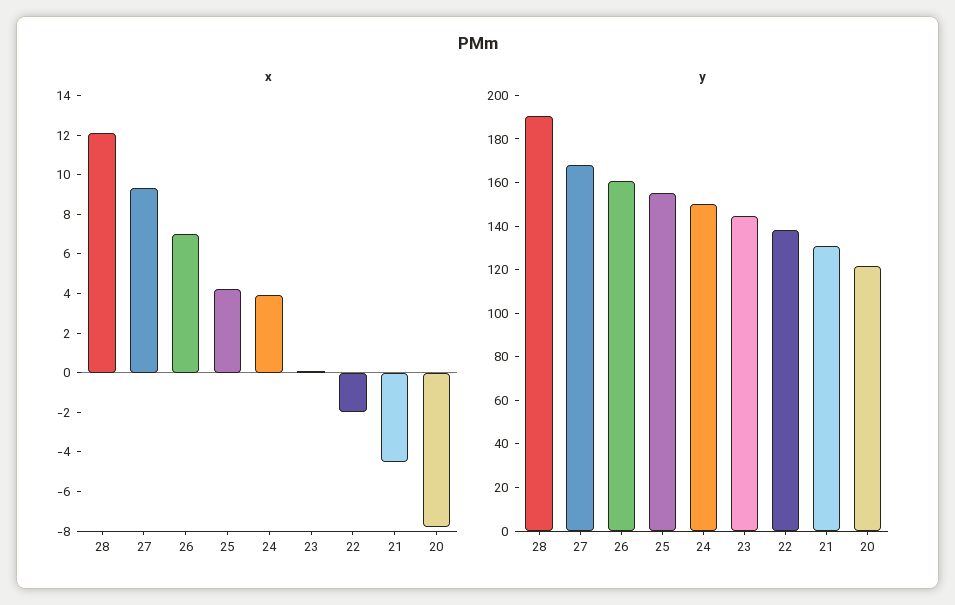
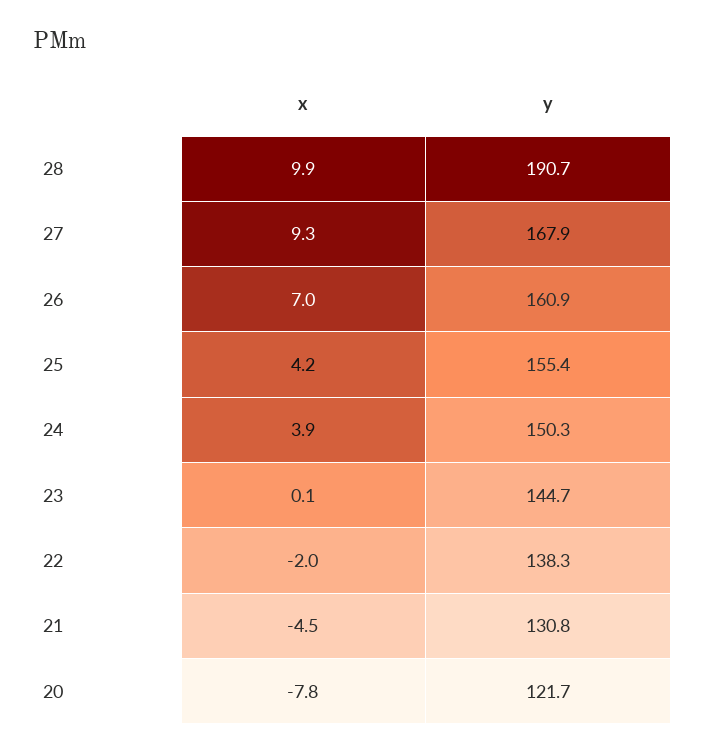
x, 28: 12 -> 9.9

